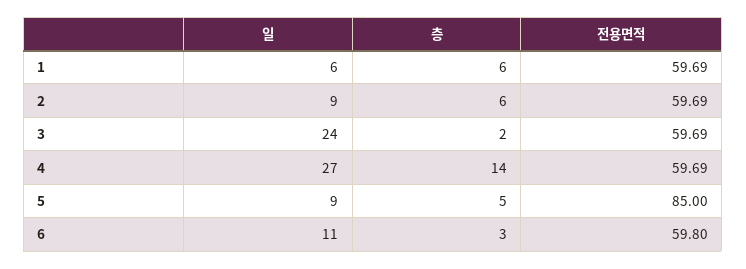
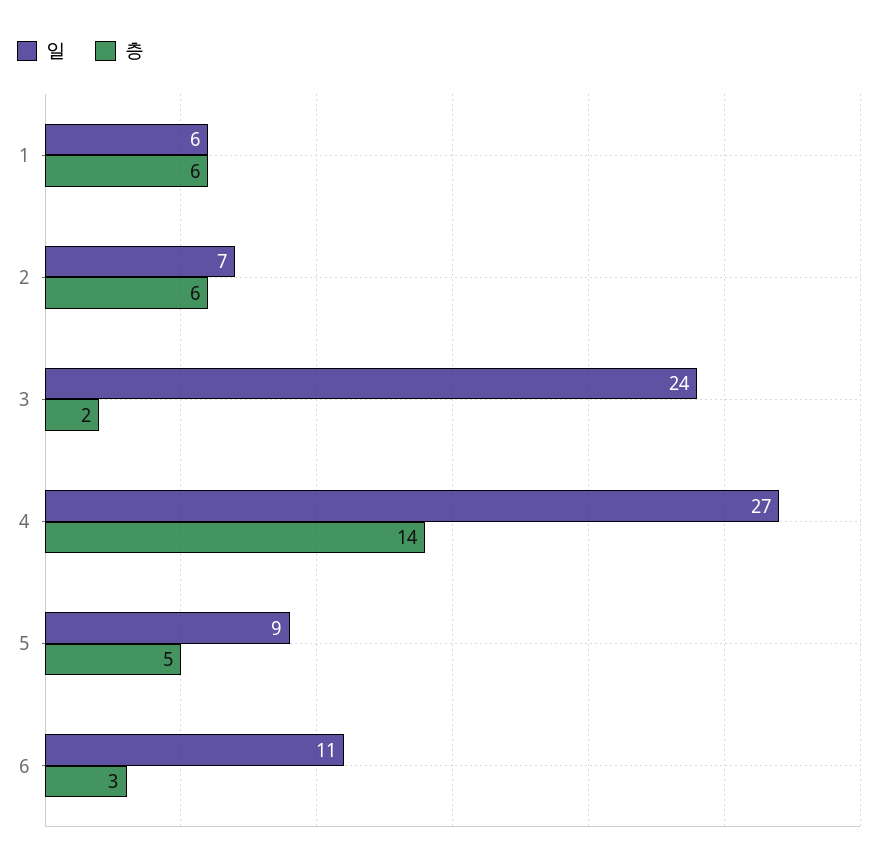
전용면적, 1: 59.69 -> none
일, 2: 9 -> 7
전용면적, 2: 59.69 -> none
전용면적, 3: 59.69 -> none
전용면적, 4: 59.69 -> none
전용면적, 5: 85 -> none
전용면적, 6: 59.8 -> none

